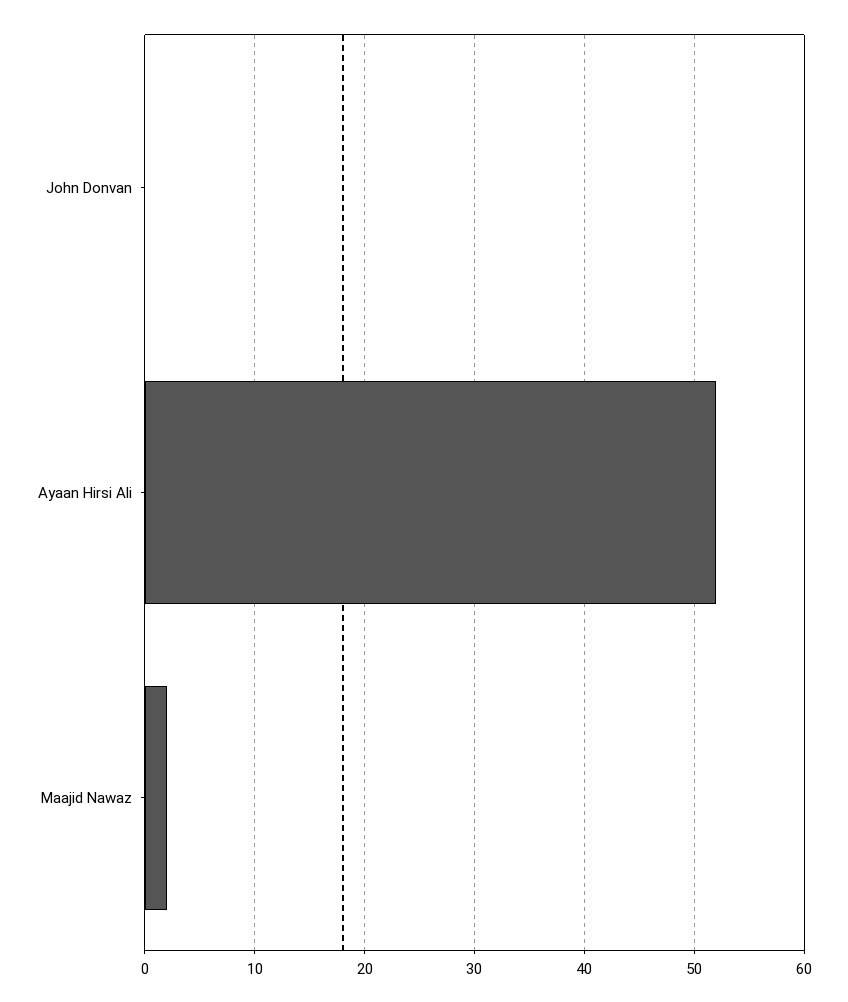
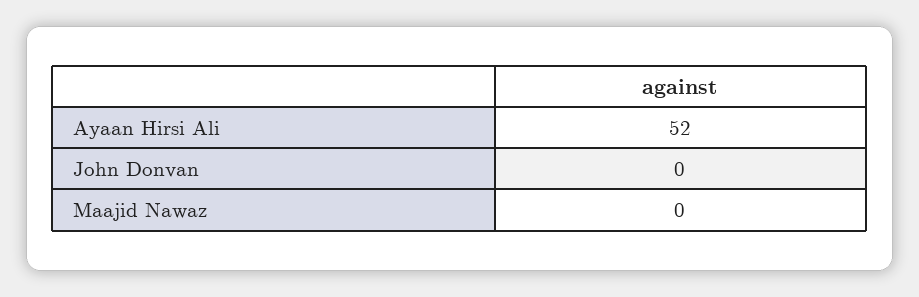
Maajid Nawaz: 2 -> 0

